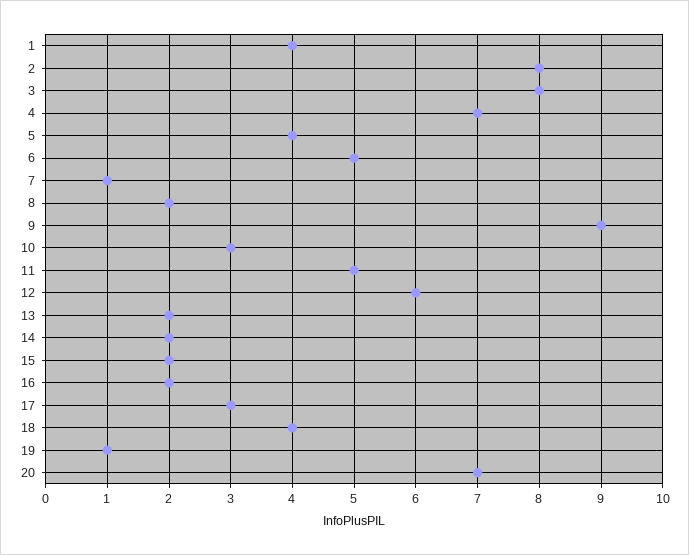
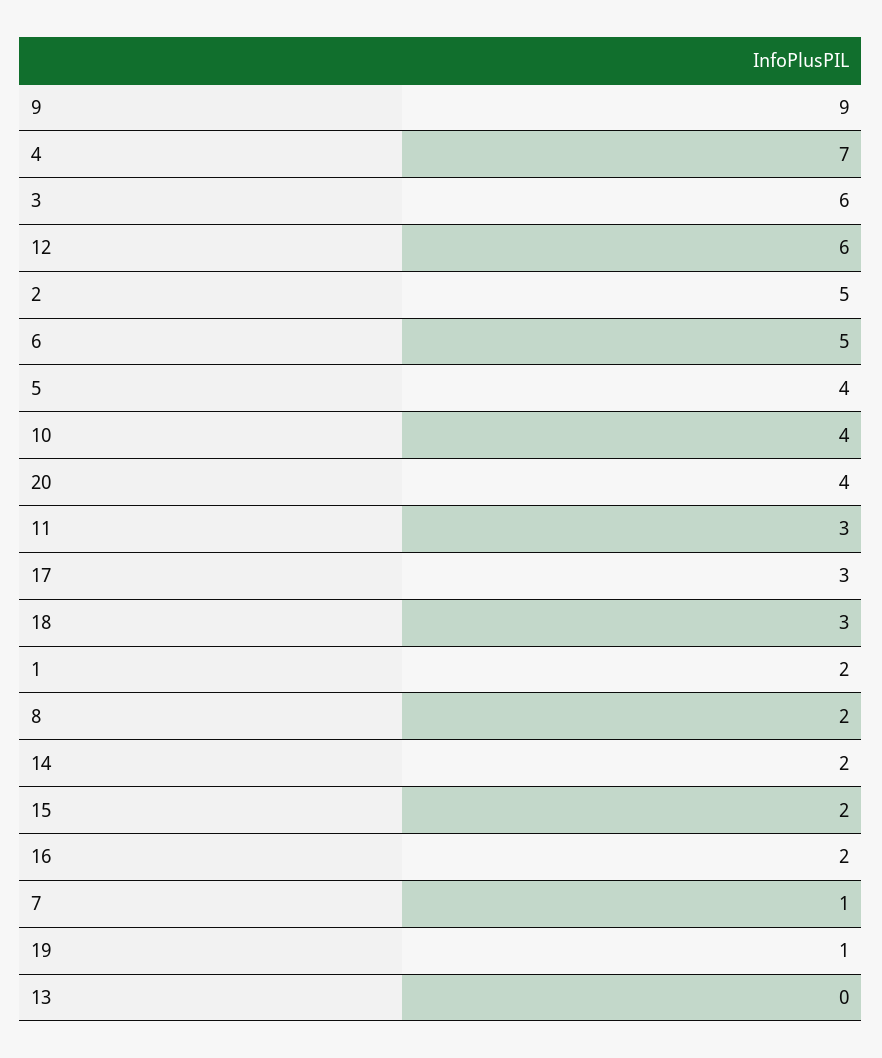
1: 4 -> 2
2: 8 -> 5
3: 8 -> 6
10: 3 -> 4
11: 5 -> 3
13: 2 -> 0
18: 4 -> 3
20: 7 -> 4

